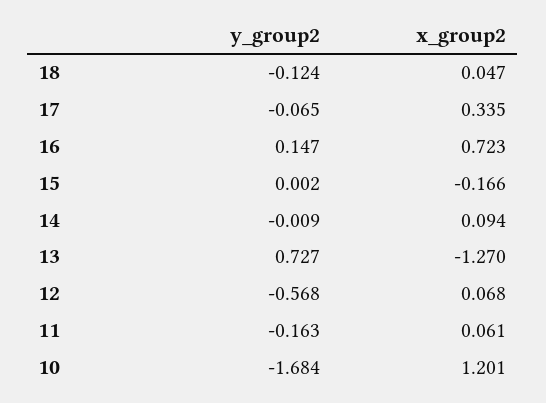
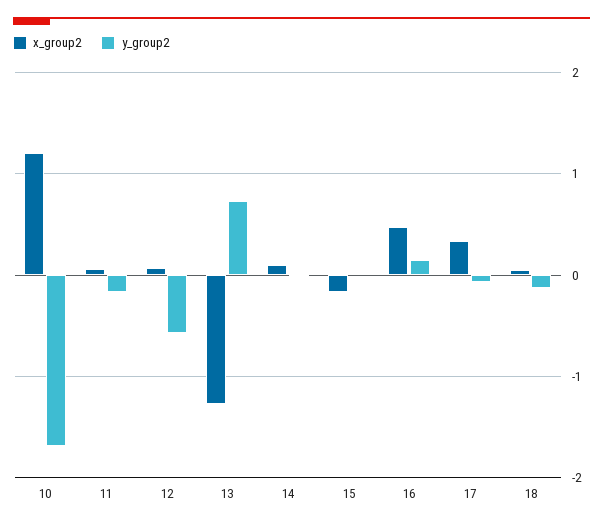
x_group2, 16: 0.723 -> 0.5

